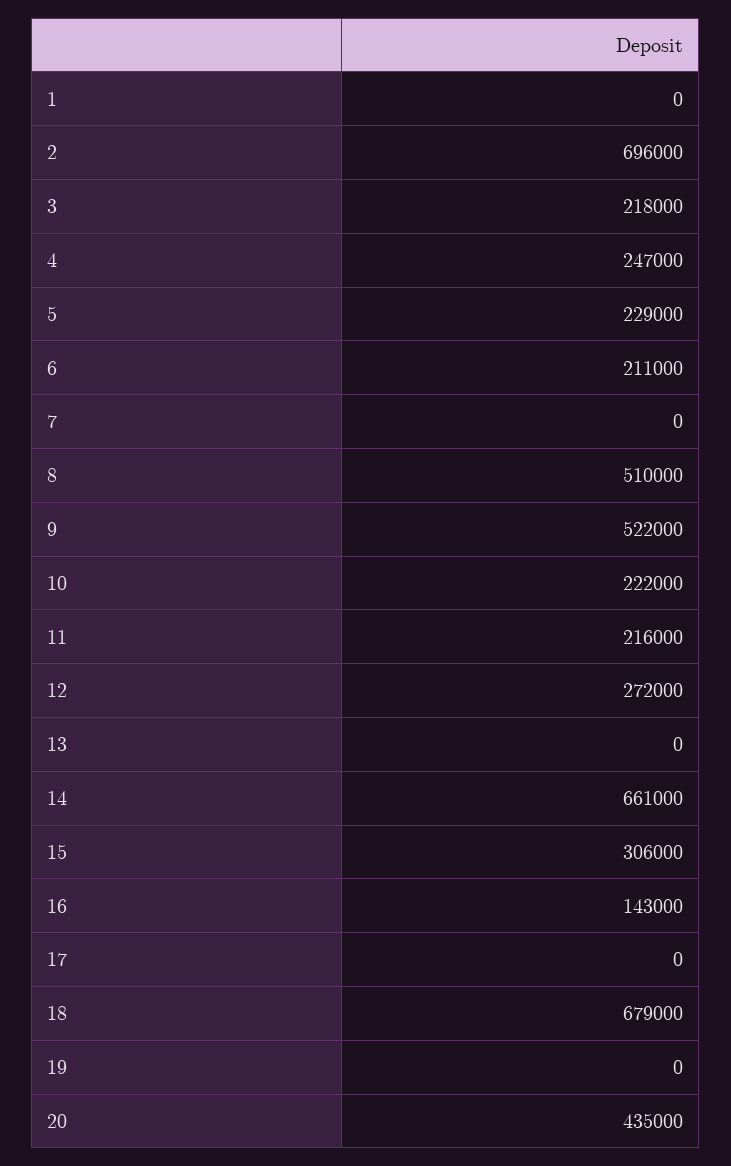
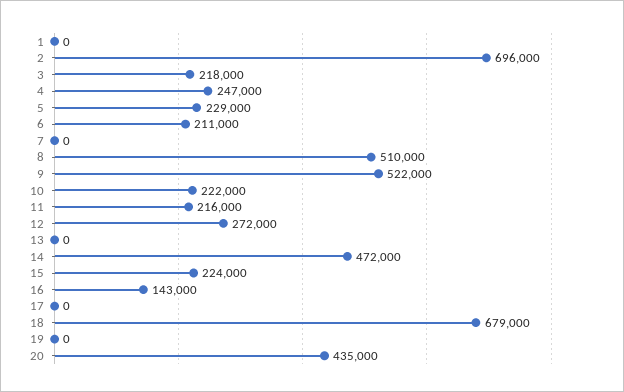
14: 661000 -> 472000
15: 306000 -> 224000

